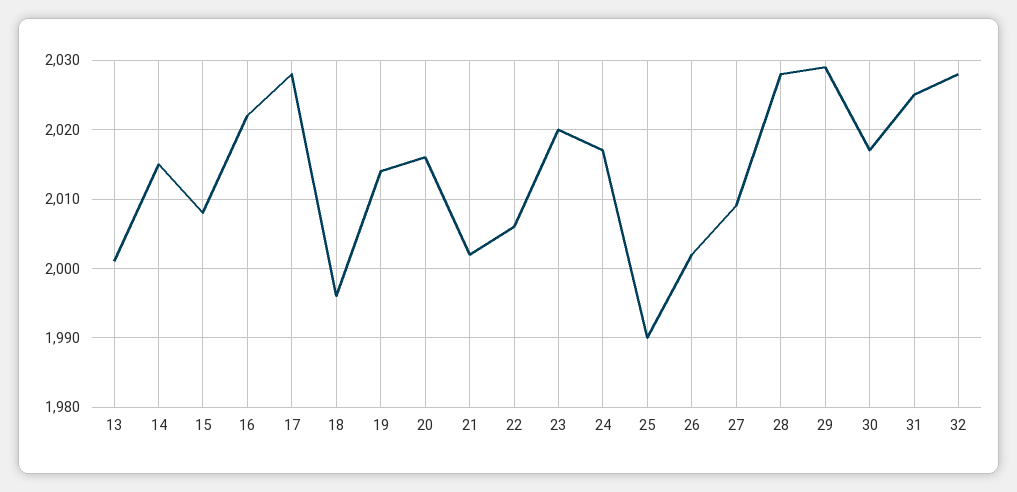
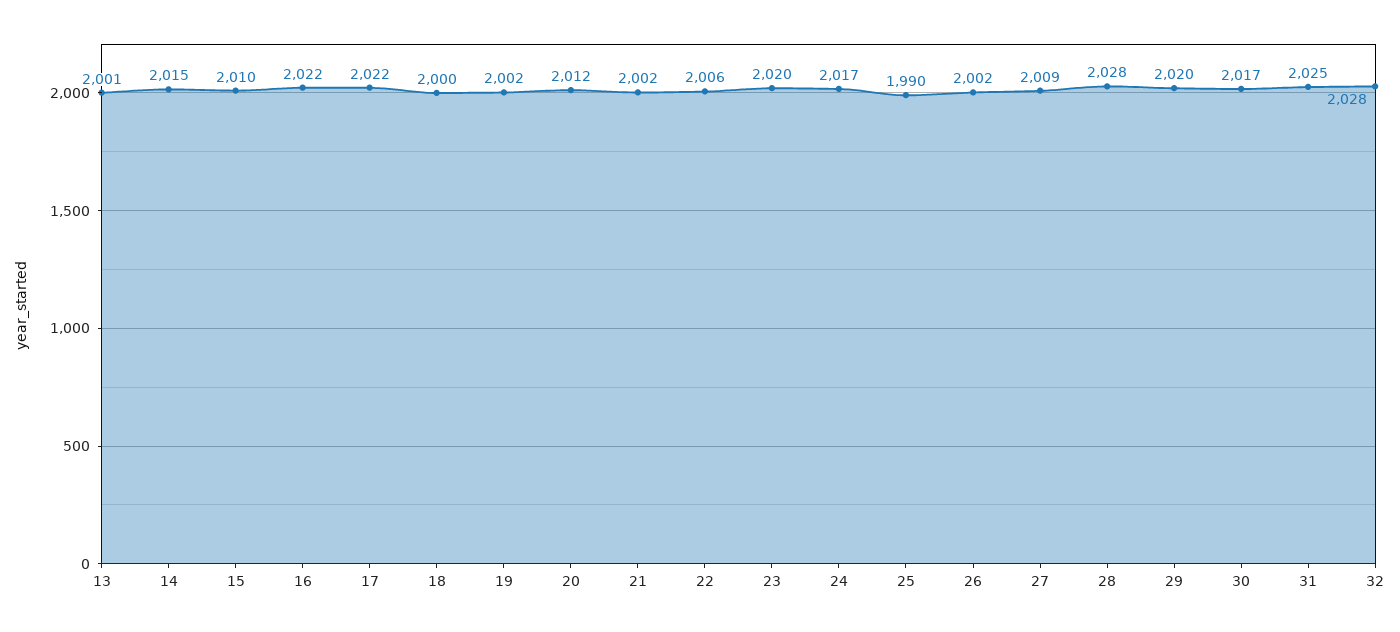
15: 2008 -> 2010
17: 2028 -> 2022
18: 1996 -> 2000
19: 2014 -> 2002
20: 2016 -> 2012
29: 2029 -> 2020

